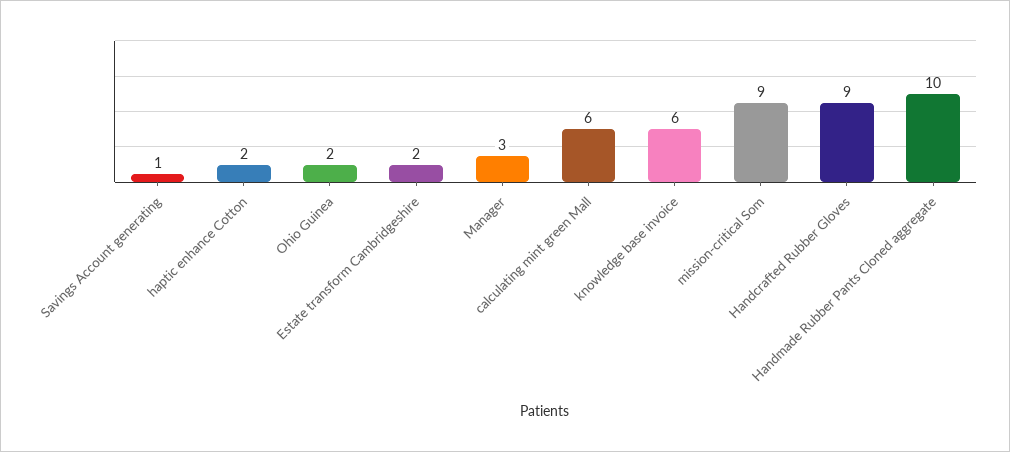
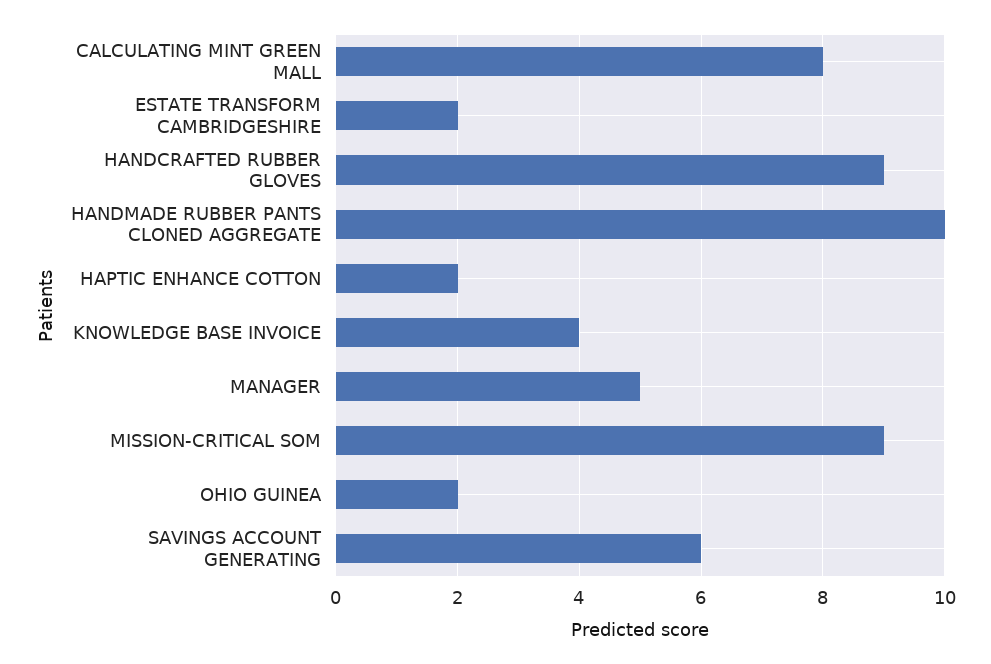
Savings Account generating: 1 -> 6
Manager: 3 -> 5
calculating mint green Mall: 6 -> 8
knowledge base invoice: 6 -> 4

